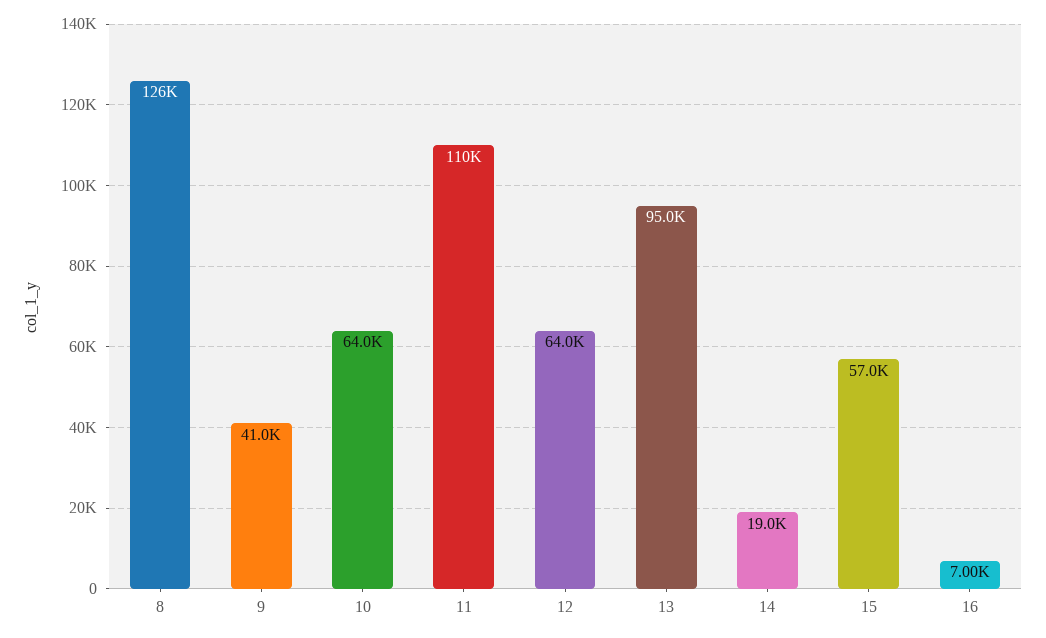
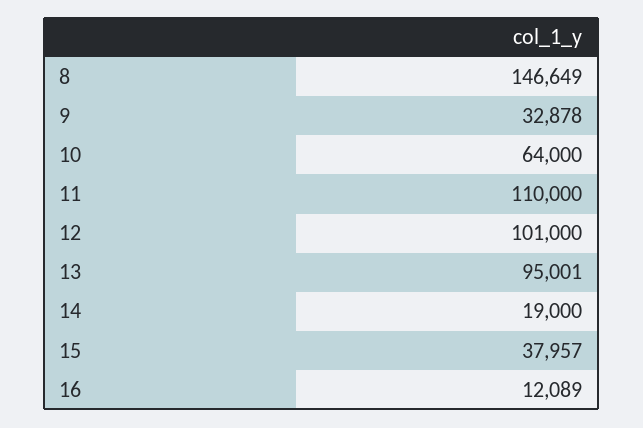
8: 126000 -> 146649
9: 41000 -> 32878
12: 64000 -> 101000
15: 57000 -> 37957
16: 7000 -> 12089

